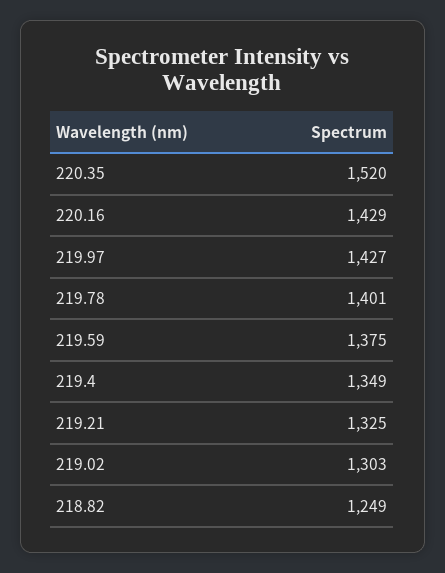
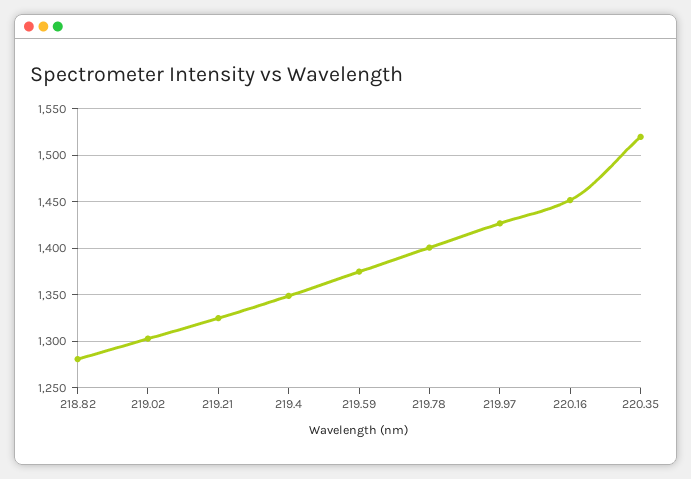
220.16: 1429 -> 1450
218.82: 1249 -> 1280

